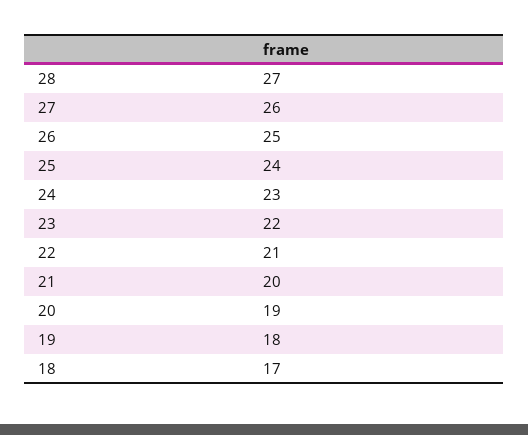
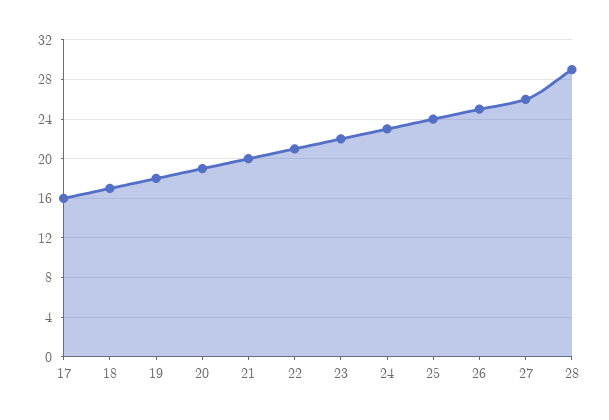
28: 27 -> 29
17: none -> 16

